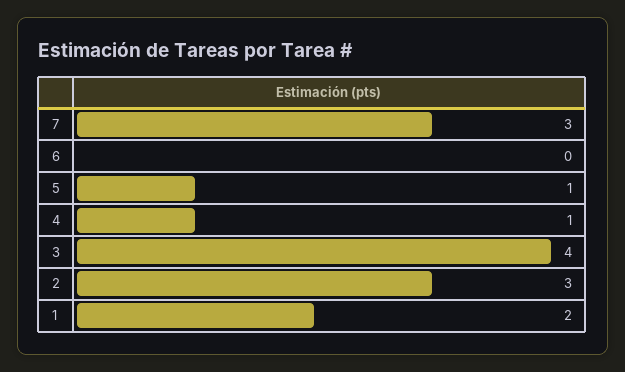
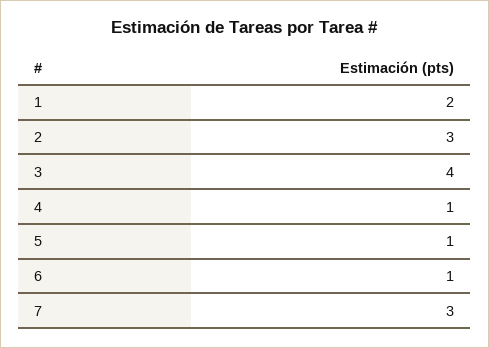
6: 0 -> 1

